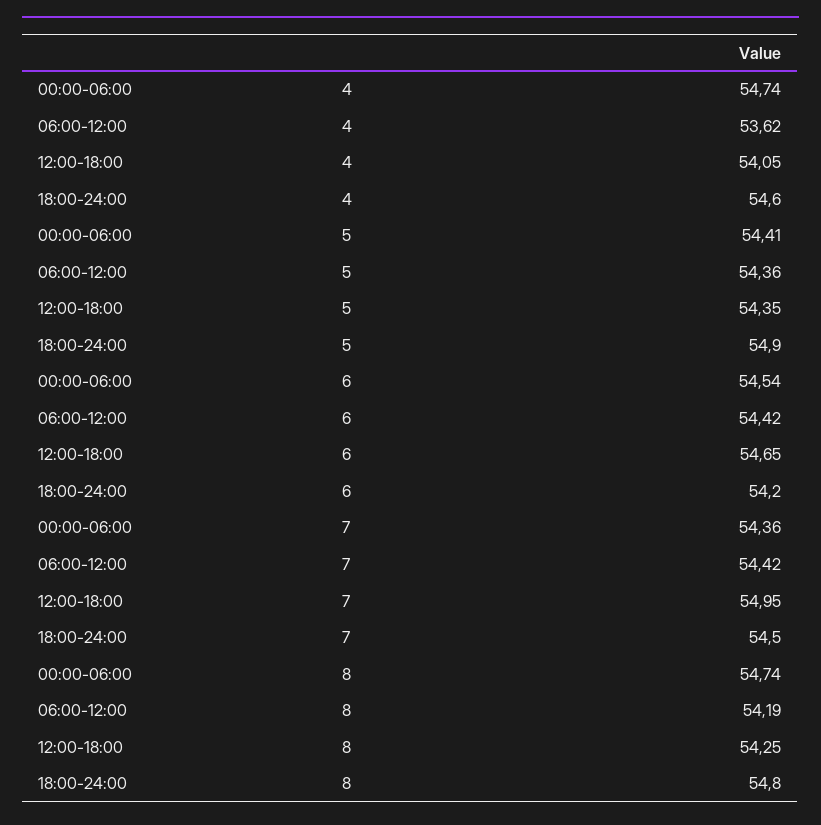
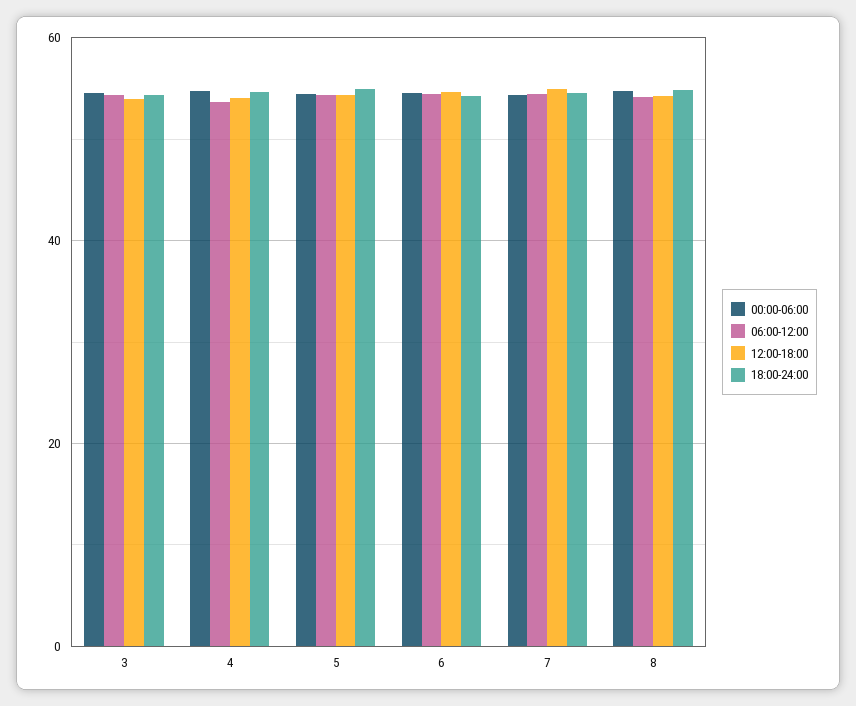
00:00-06:00, 3: none -> 54
06:00-12:00, 3: none -> 54
12:00-18:00, 3: none -> 54
18:00-24:00, 3: none -> 54

